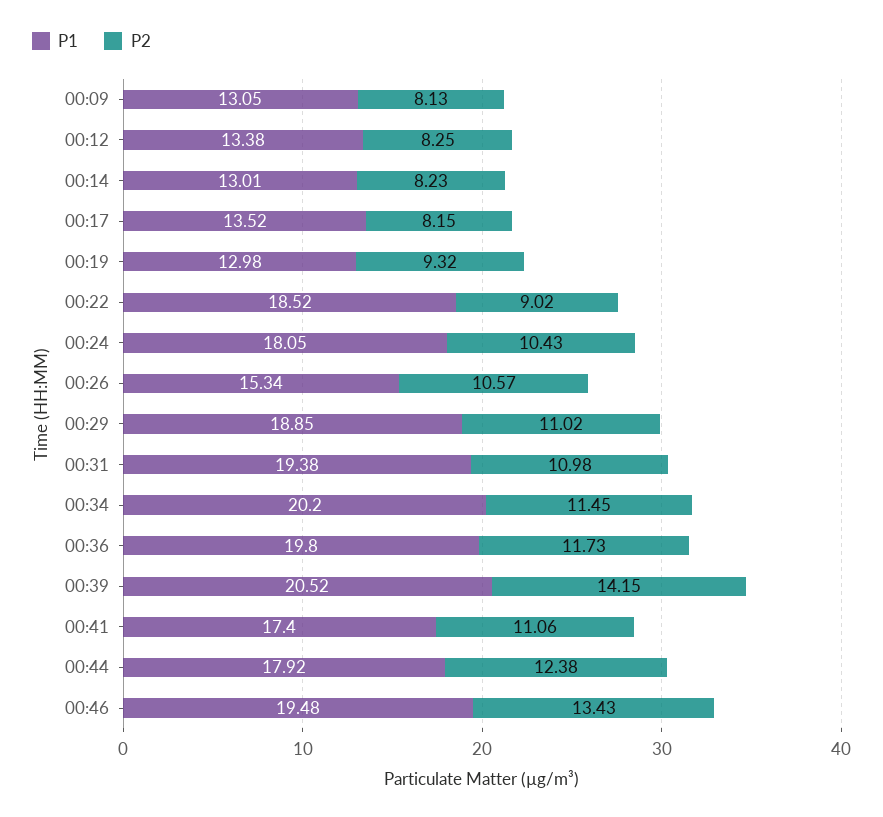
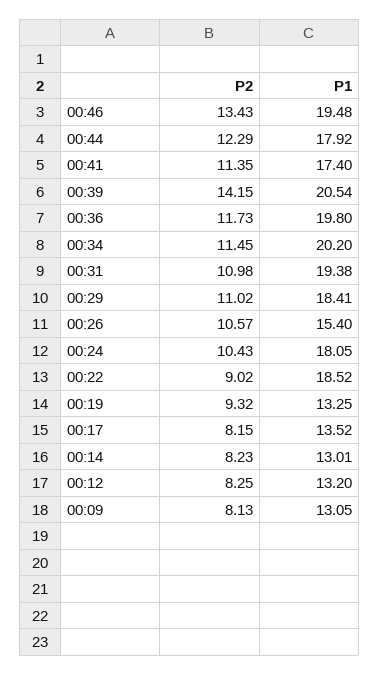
P1, 00:12: 13.38 -> 13.2
P1, 00:19: 12.98 -> 13.25
P1, 00:26: 15.34 -> 15.4
P1, 00:29: 18.85 -> 18.41
P1, 00:39: 20.52 -> 20.54
P2, 00:41: 11.06 -> 11.35
P2, 00:44: 12.38 -> 12.29

